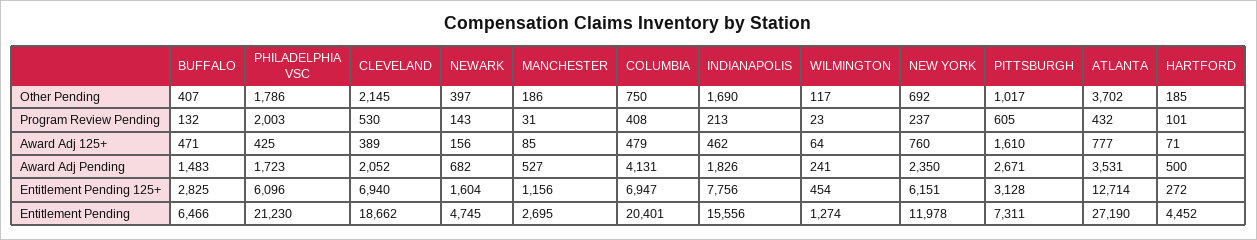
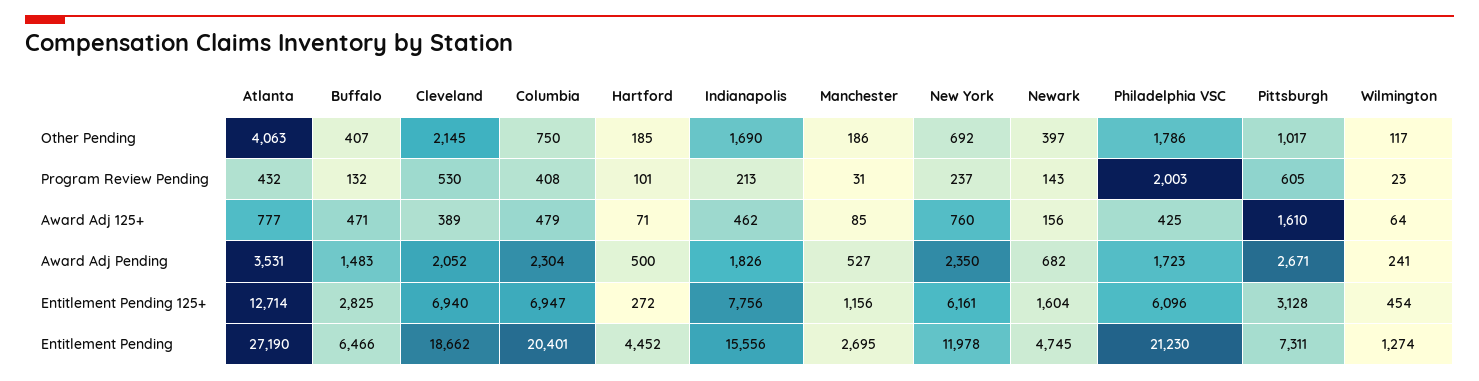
ATLANTA, Other Pending: 3702 -> 4063
COLUMBIA, Award Adj Pending: 4131 -> 2304
NEW YORK, Entitlement Pending 125+: 6151 -> 6161

